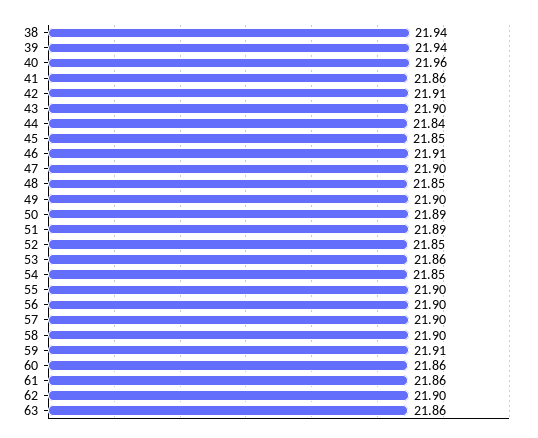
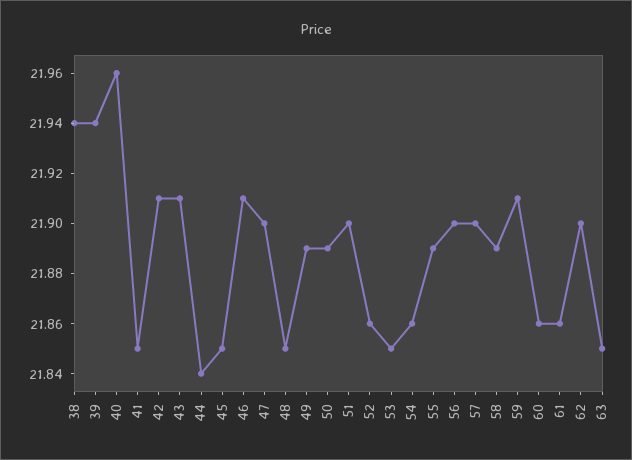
41: 21.86 -> 21.85
43: 21.9 -> 21.91
49: 21.9 -> 21.89
51: 21.89 -> 21.9
52: 21.85 -> 21.86
53: 21.86 -> 21.85
54: 21.85 -> 21.86
55: 21.9 -> 21.89
58: 21.9 -> 21.89
63: 21.86 -> 21.85

